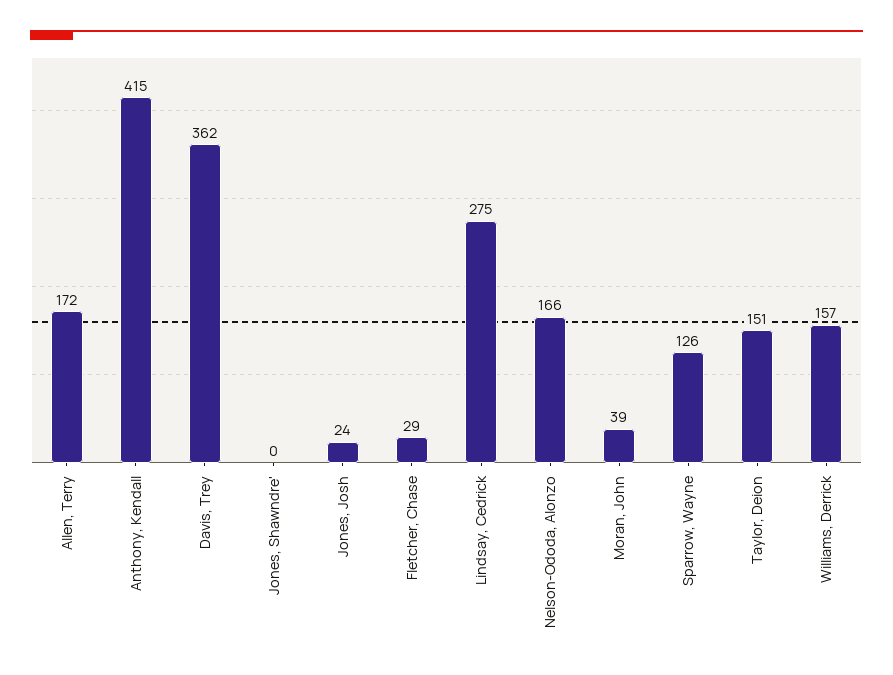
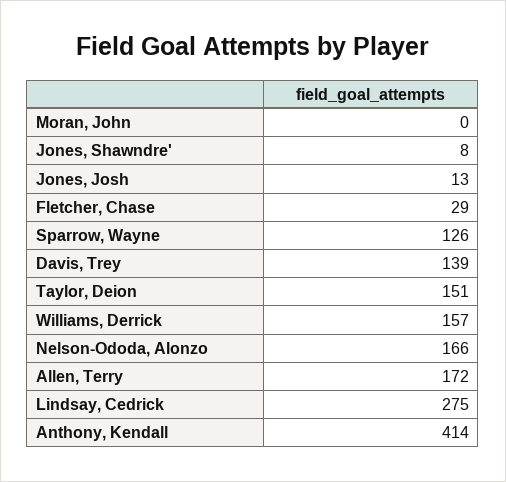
Anthony, Kendall: 415 -> 414
Davis, Trey: 362 -> 139
Jones, Shawndre': 0 -> 8
Jones, Josh: 24 -> 13
Moran, John: 39 -> 0

